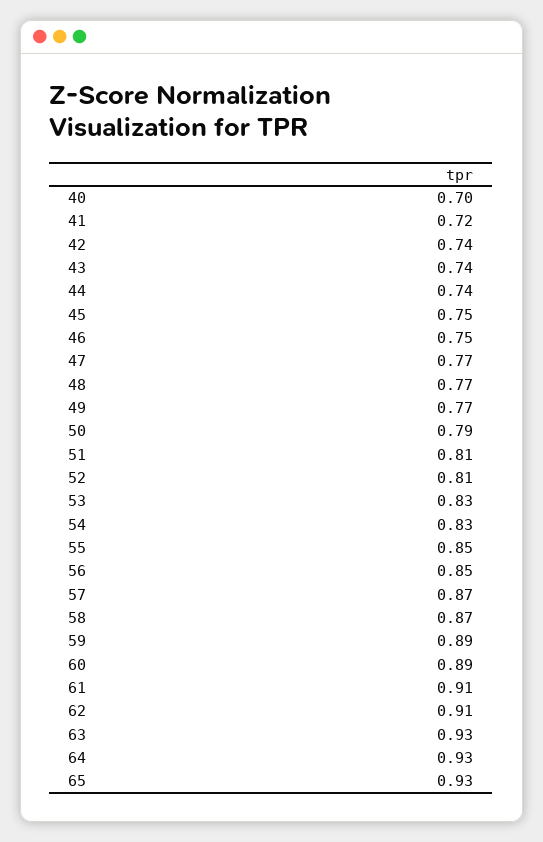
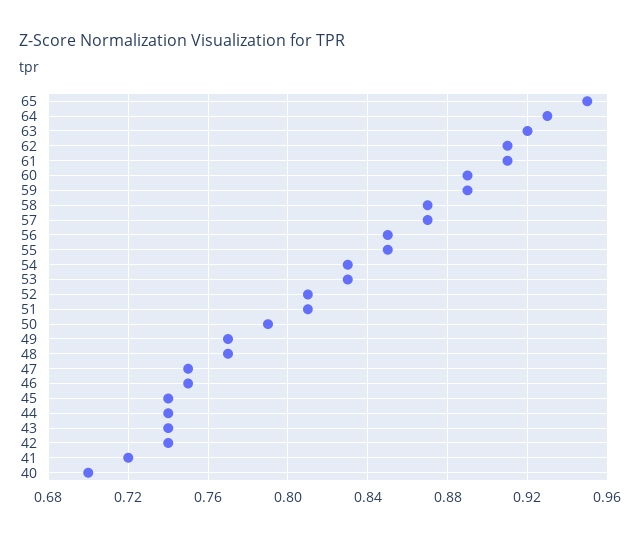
45: 0.75 -> 0.74
47: 0.77 -> 0.75
63: 0.93 -> 0.92
65: 0.93 -> 0.95

